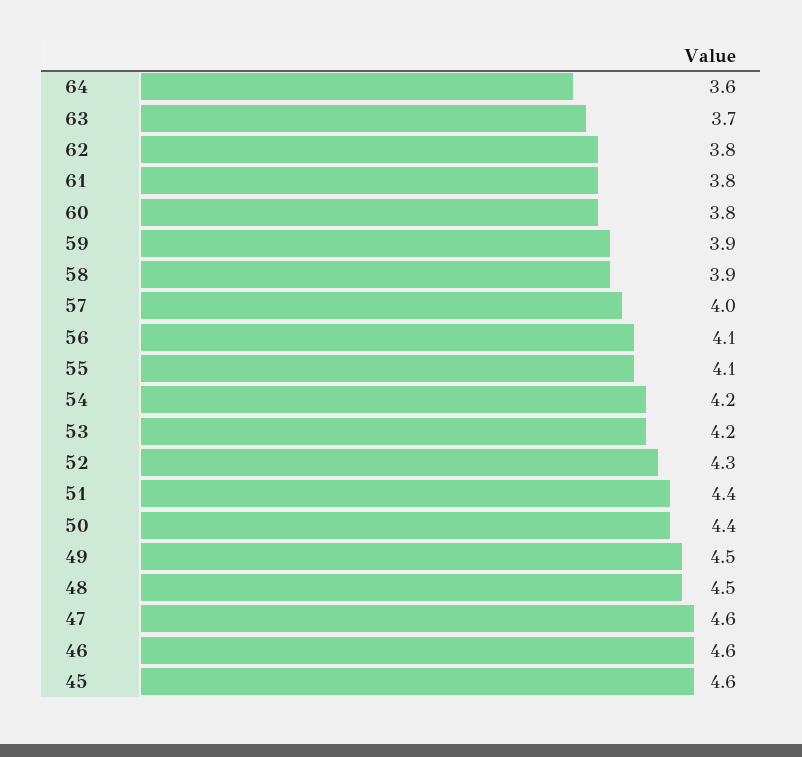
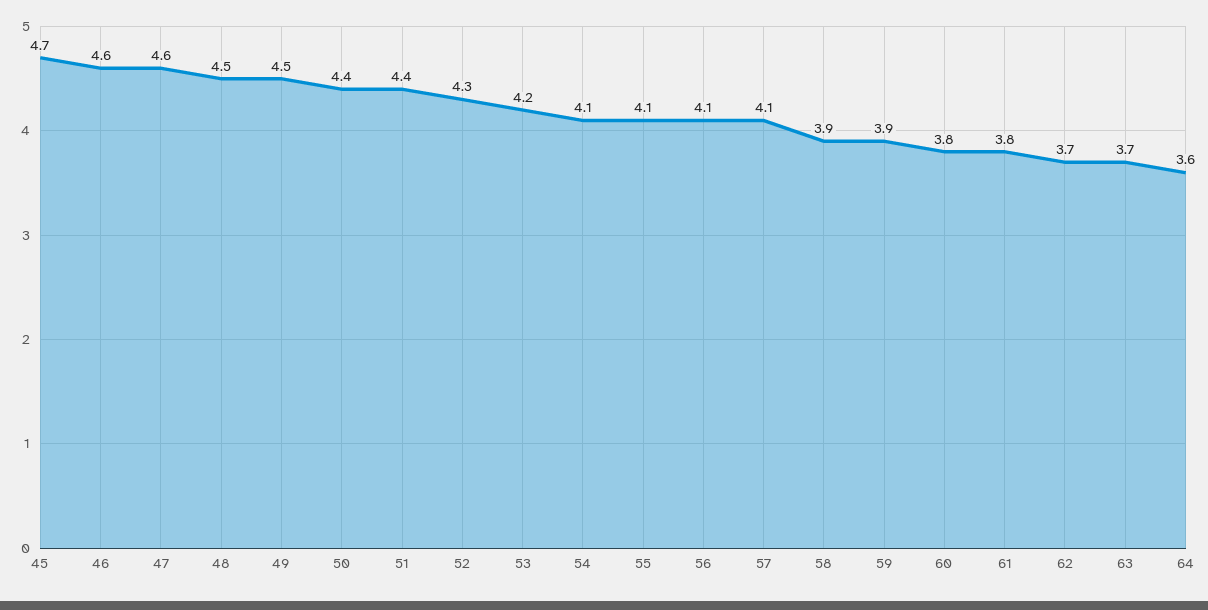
62: 3.8 -> 3.7
57: 4 -> 4.1
54: 4.2 -> 4.1
45: 4.6 -> 4.7

